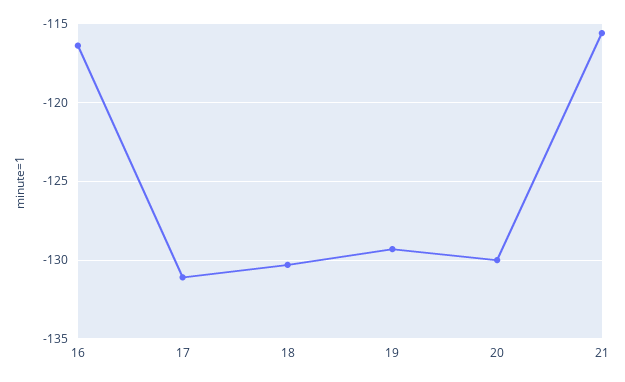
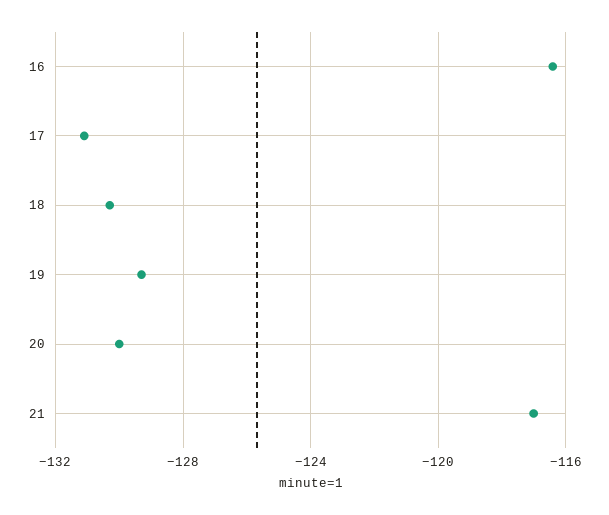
21: -115.5 -> -117

